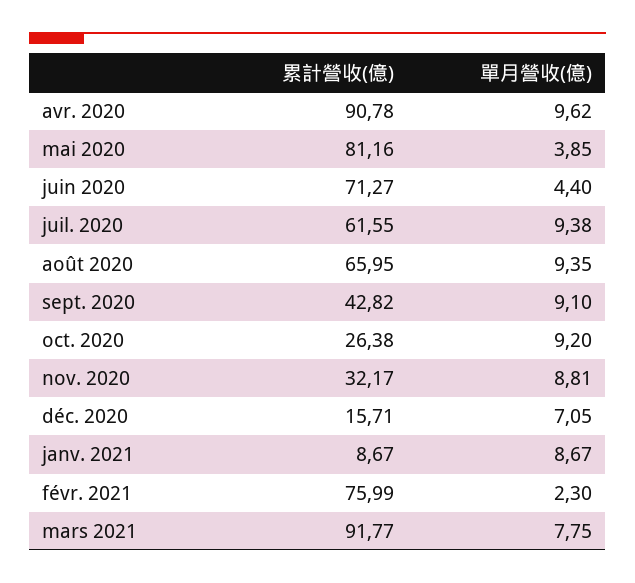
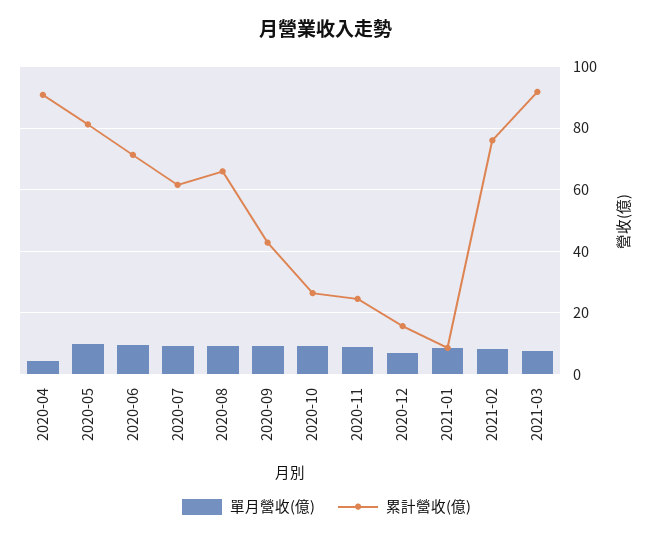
單月營收(億), avr. 2020: 9.62 -> 4
單月營收(億), mai 2020: 3.85 -> 10
單月營收(億), juin 2020: 4.4 -> 10
累計營收(億), nov. 2020: 32.17 -> 24
單月營收(億), févr. 2021: 2.3 -> 8

